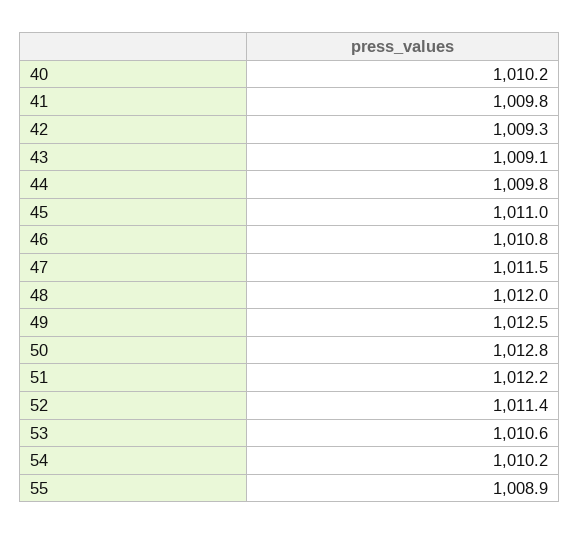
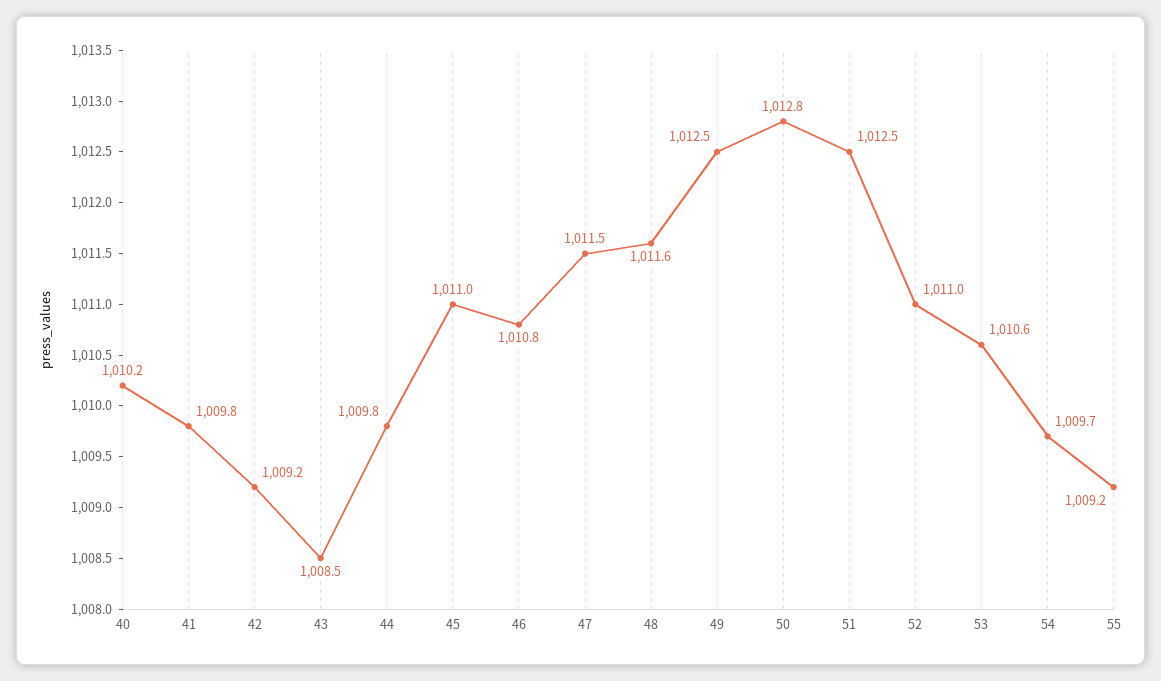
42: 1009.3 -> 1009.2
43: 1009.1 -> 1008.5
48: 1012 -> 1011.6
51: 1012.2 -> 1012.5
52: 1011.4 -> 1011
54: 1010.2 -> 1009.7
55: 1008.9 -> 1009.2

